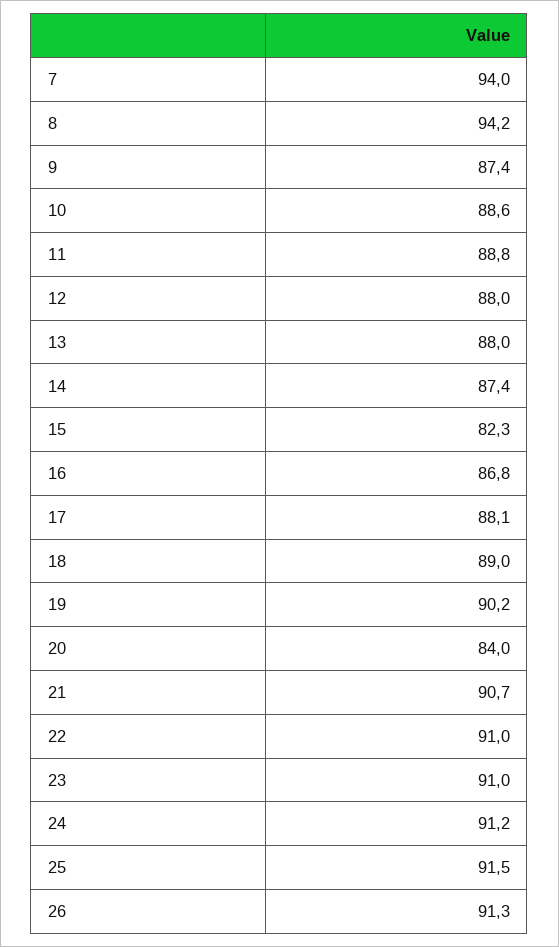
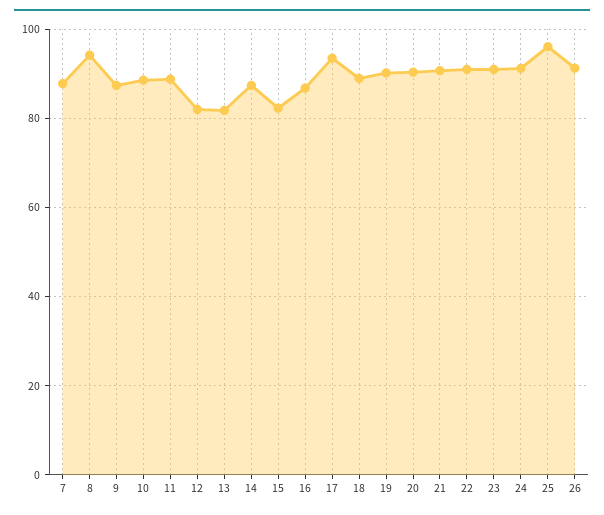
7: 94 -> 88
12: 88 -> 82
13: 88 -> 82
17: 88.1 -> 94
20: 84 -> 90
25: 91.5 -> 96

